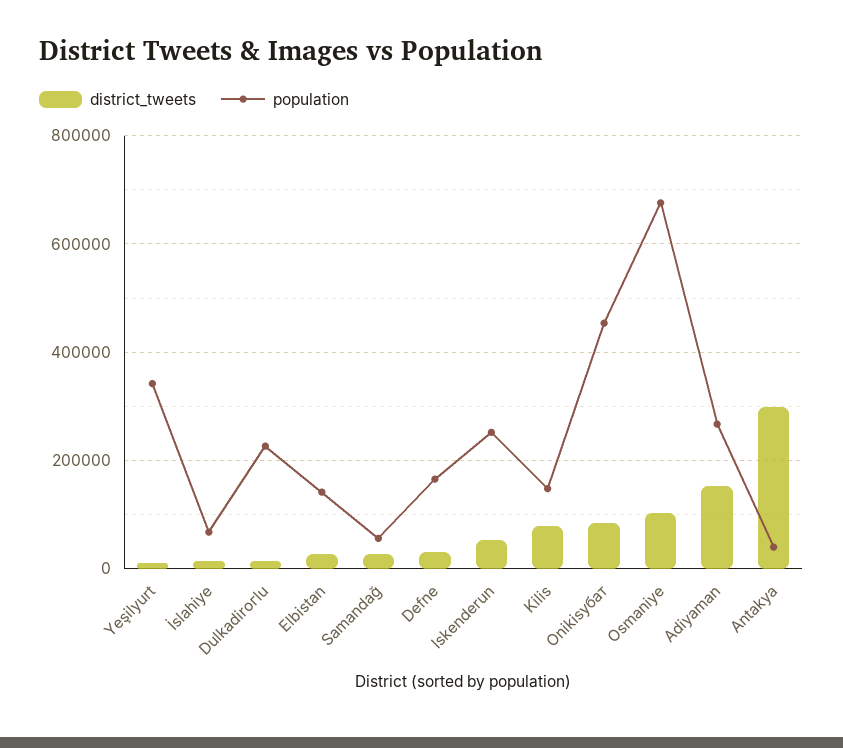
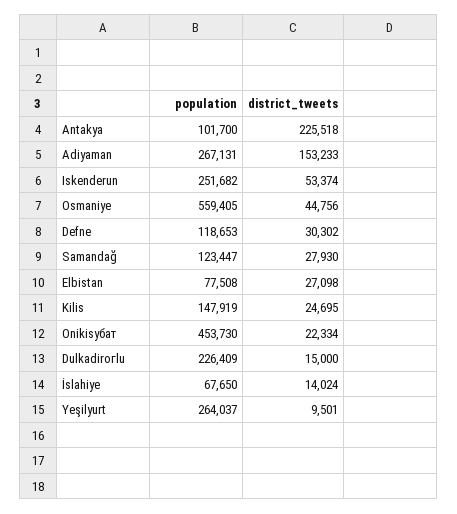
population, Yeşilyurt: 340000 -> 264037
population, Elbistan: 140000 -> 77508
population, Samandağ: 60000 -> 123447
population, Defne: 160000 -> 118653
district_tweets, Kilis: 80000 -> 24695
district_tweets, Onikisубат: 80000 -> 22334
district_tweets, Osmaniye: 100000 -> 44756
population, Osmaniye: 680000 -> 559405
district_tweets, Antakya: 300000 -> 225518
population, Antakya: 40000 -> 101700

